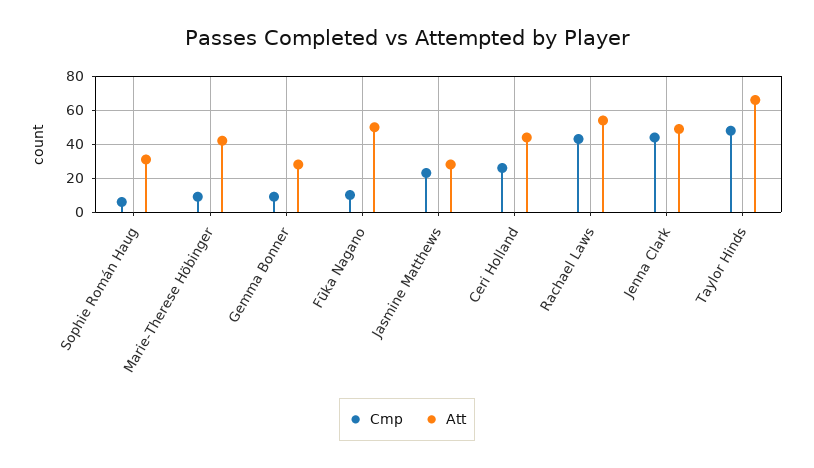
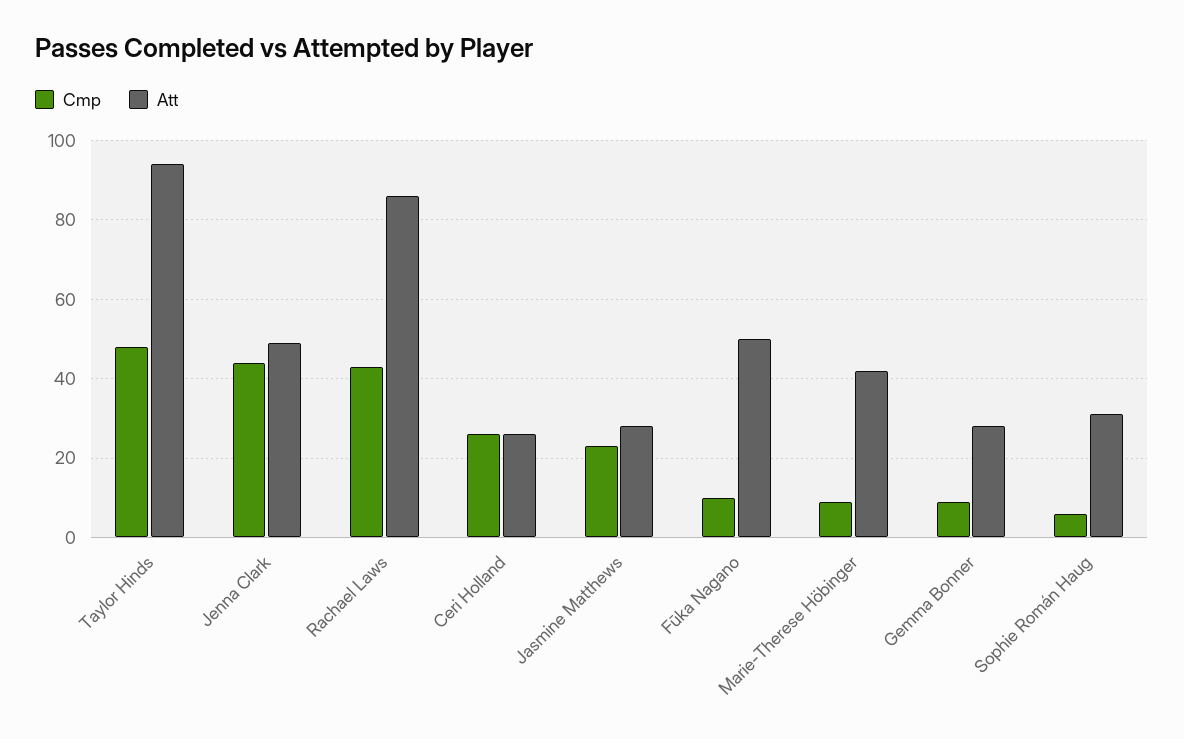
Att, Ceri Holland: 45 -> 25
Att, Rachael Laws: 55 -> 85
Att, Taylor Hinds: 65 -> 95

